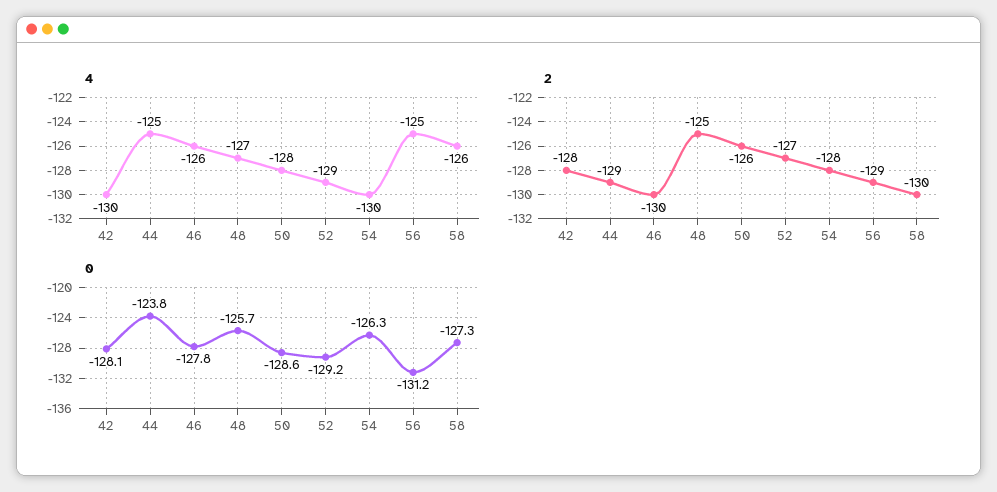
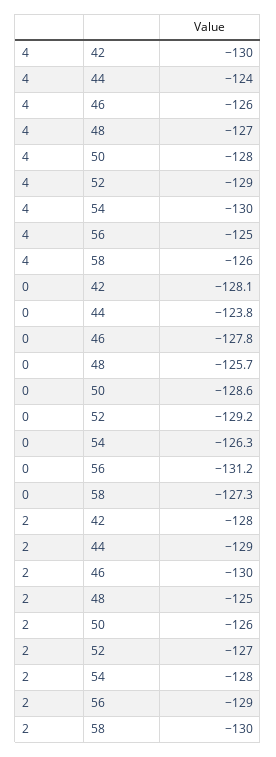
4, 44: -125 -> -124

